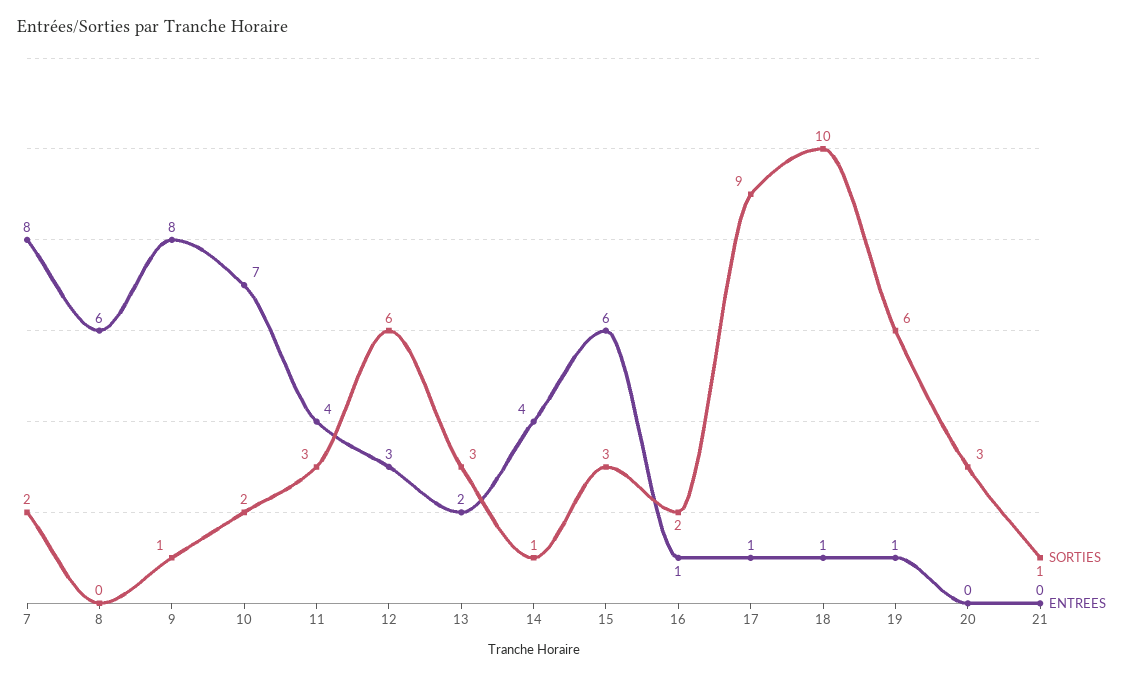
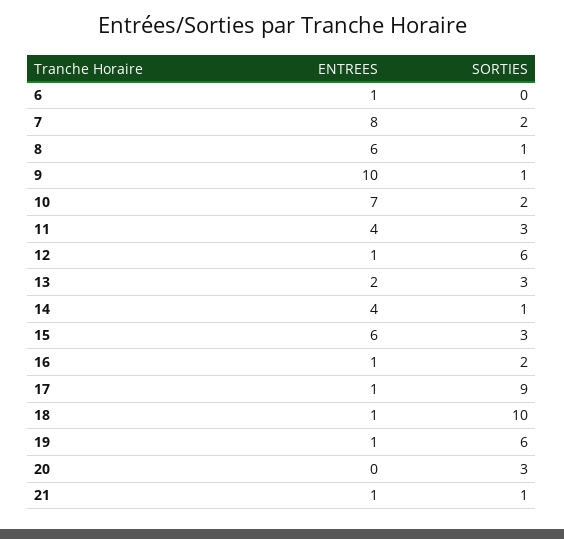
SORTIES, 8: 0 -> 1
ENTREES, 9: 8 -> 10
ENTREES, 12: 3 -> 1
ENTREES, 21: 0 -> 1
ENTREES, 6: none -> 1
SORTIES, 6: none -> 0

